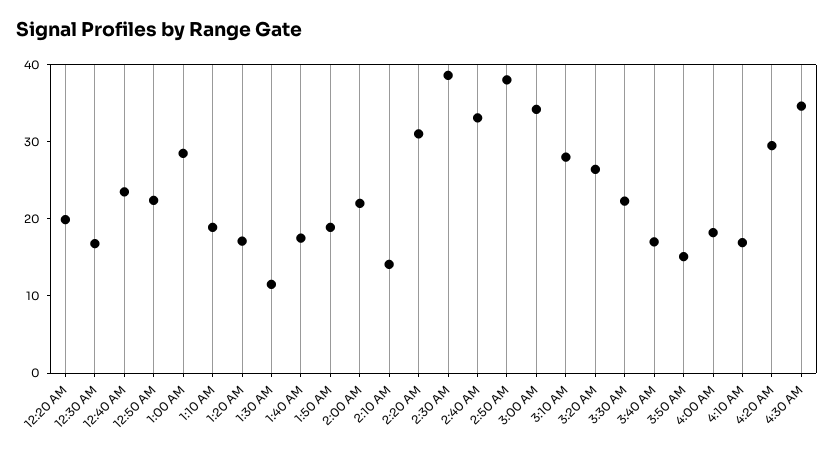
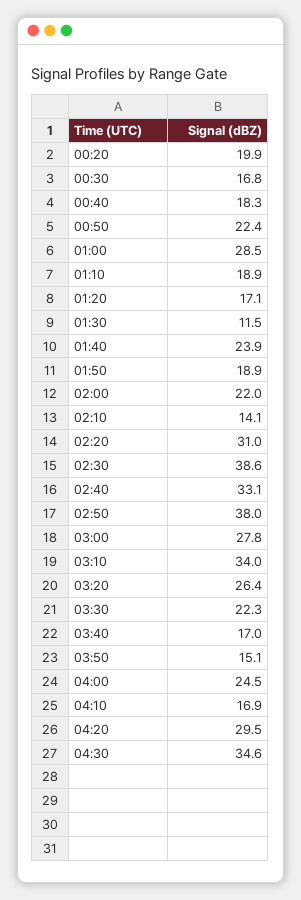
12:40 AM: 24 -> 18.3
1:40 AM: 18 -> 23.9
3:00 AM: 34 -> 27.8
3:10 AM: 28 -> 34
4:00 AM: 18 -> 24.5

